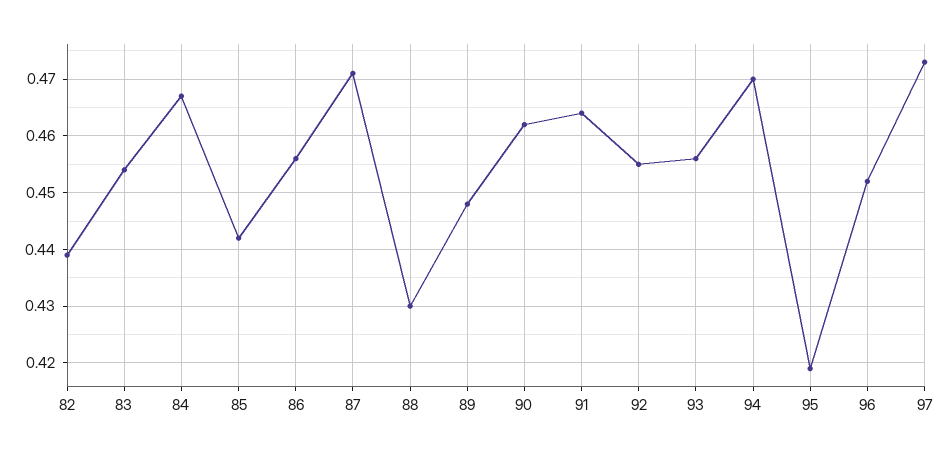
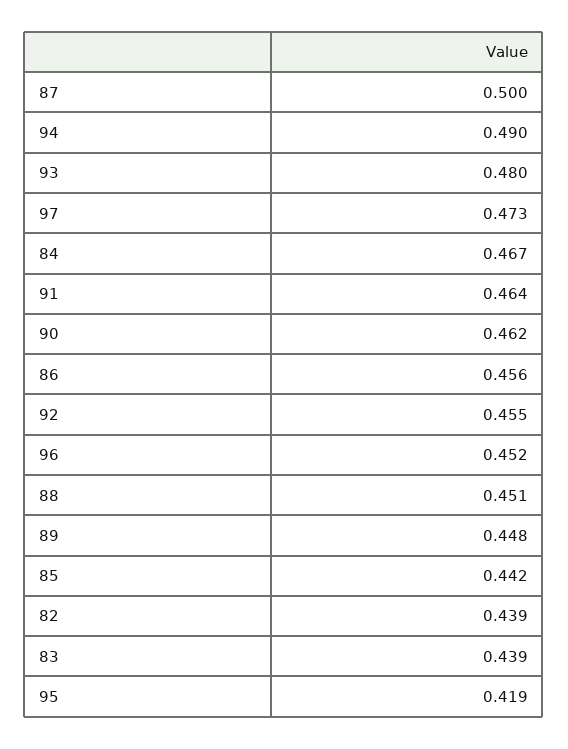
83: 0.455 -> 0.439
87: 0.47 -> 0.5
88: 0.43 -> 0.451
93: 0.455 -> 0.48
94: 0.47 -> 0.49

